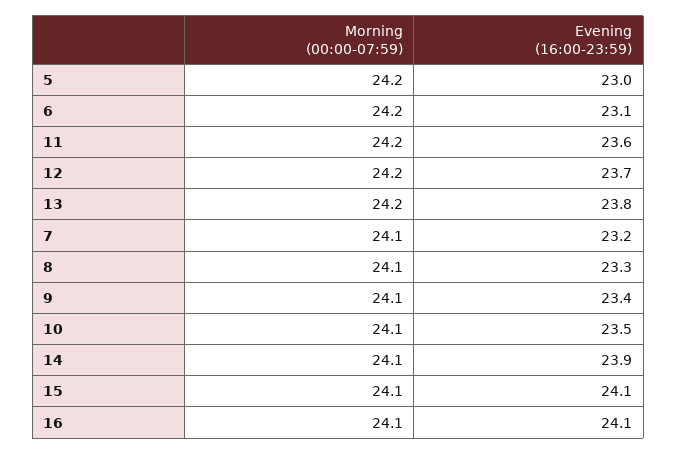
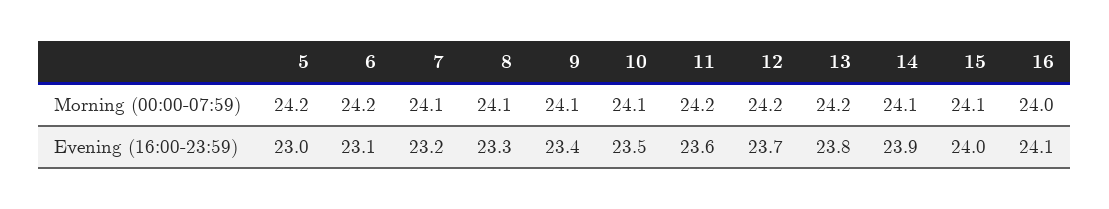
Evening (16:00-23:59), 15: 24.1 -> 24
Morning (00:00-07:59), 16: 24.1 -> 24

